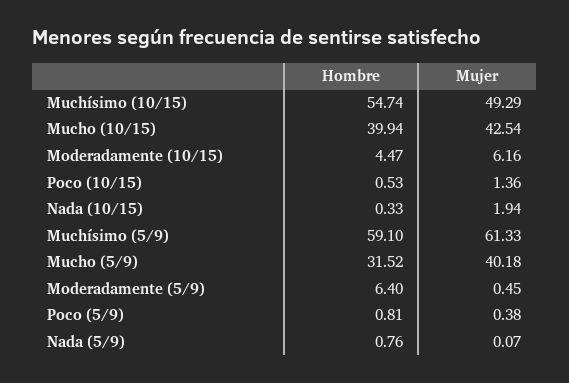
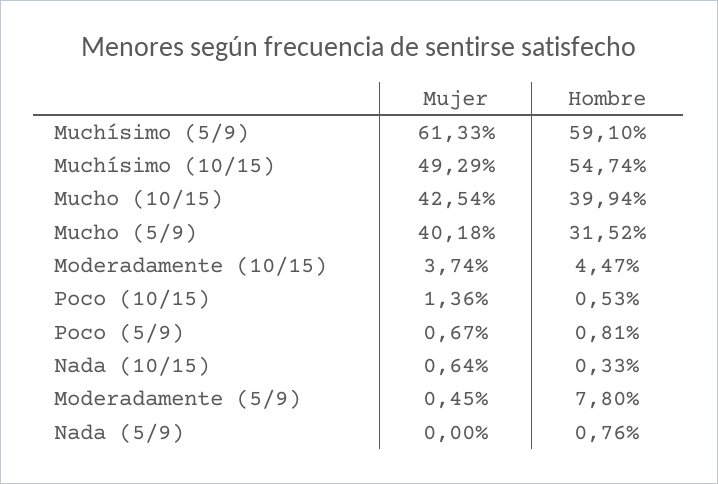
Mujer, Moderadamente (10/15): 6.16 -> 3.74
Mujer, Nada (10/15): 1.94 -> 0.64
Hombre, Moderadamente (5/9): 6.4 -> 7.8
Mujer, Poco (5/9): 0.38 -> 0.67
Mujer, Nada (5/9): 0.07 -> 0

